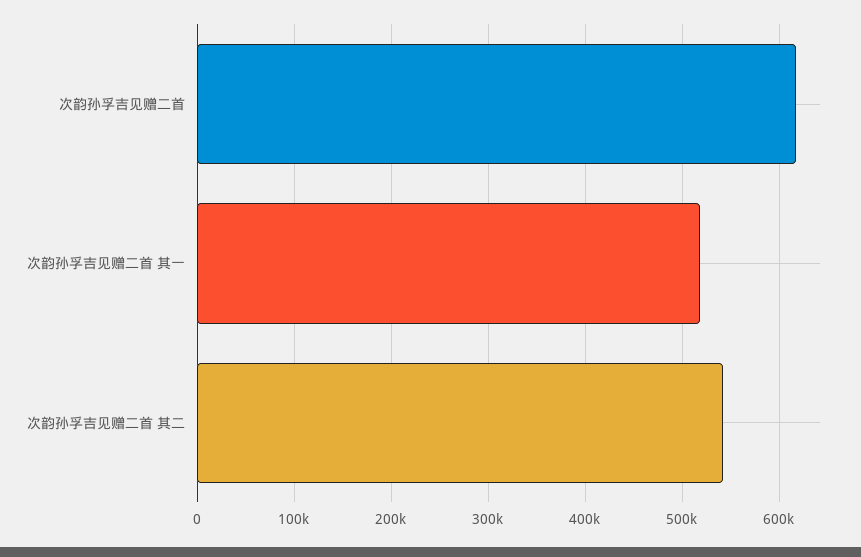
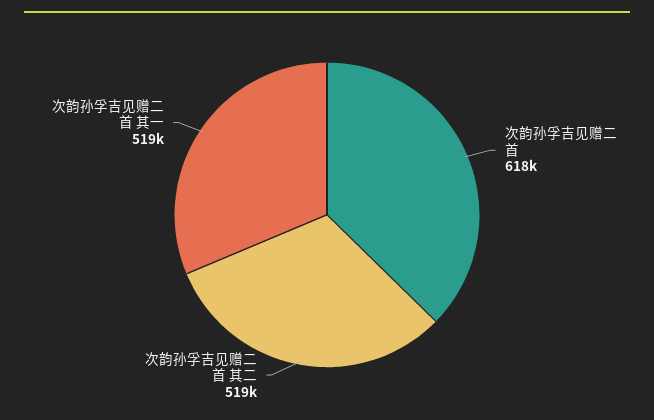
次韵孙孚吉见赠二首 其二: 540000 -> 519000

